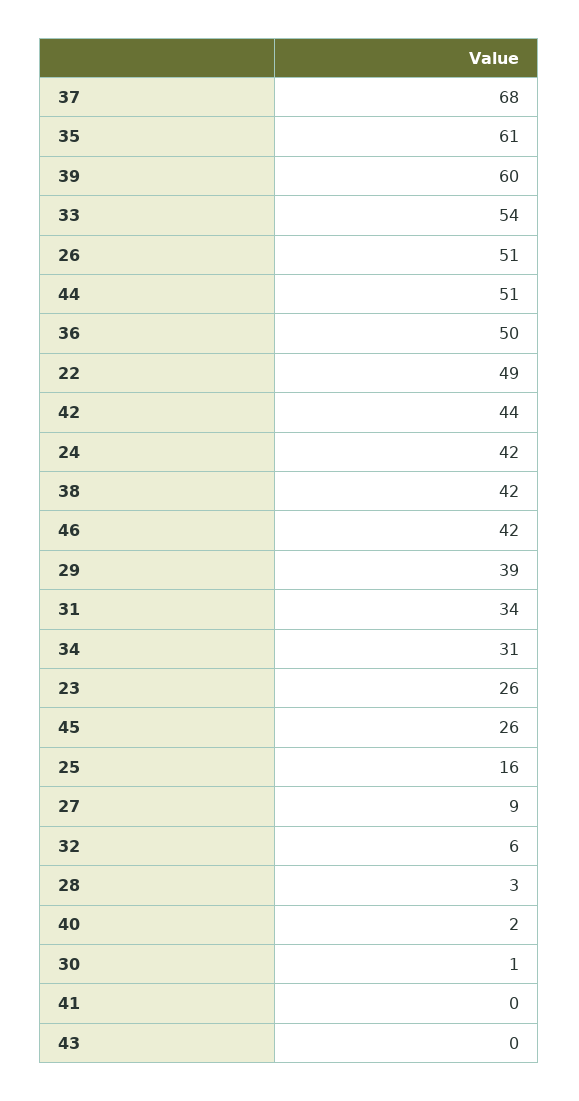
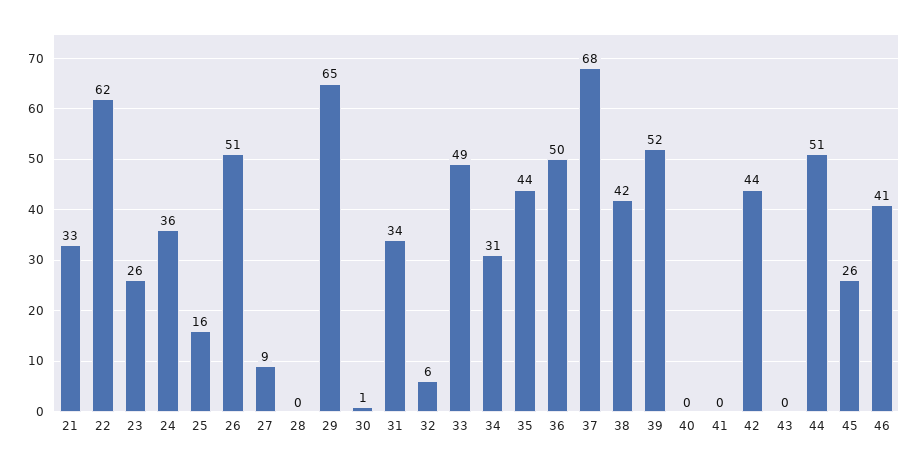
35: 61 -> 44
39: 60 -> 52
33: 54 -> 49
22: 49 -> 62
24: 42 -> 36
46: 42 -> 41
29: 39 -> 65
28: 3 -> 0
40: 2 -> 0
21: none -> 33

